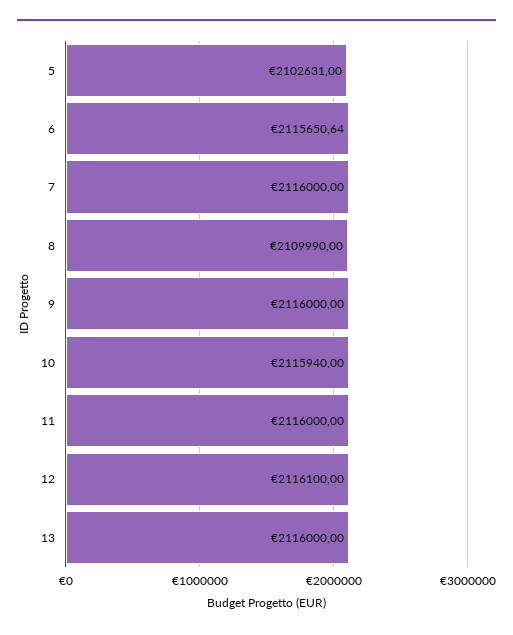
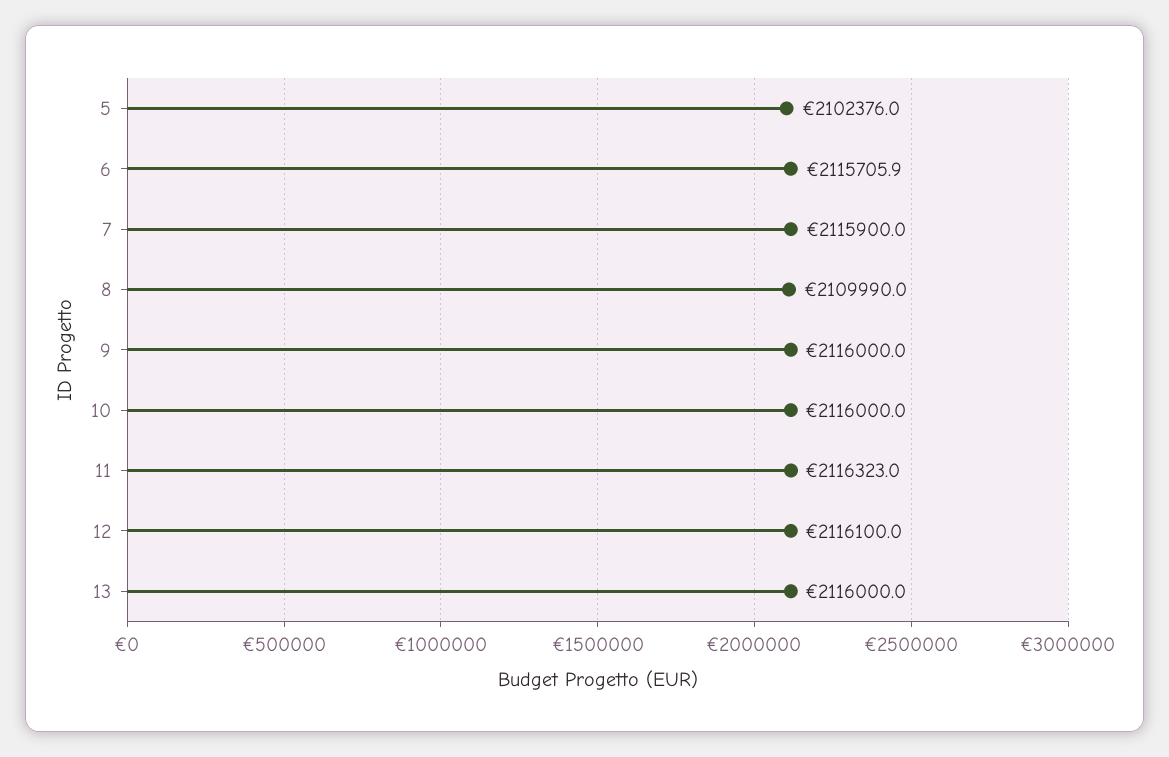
5: 2102631 -> 2102376
6: 2115650.64 -> 2115705.9
7: 2116000 -> 2115900
10: 2115940 -> 2116000
11: 2116000 -> 2116323

